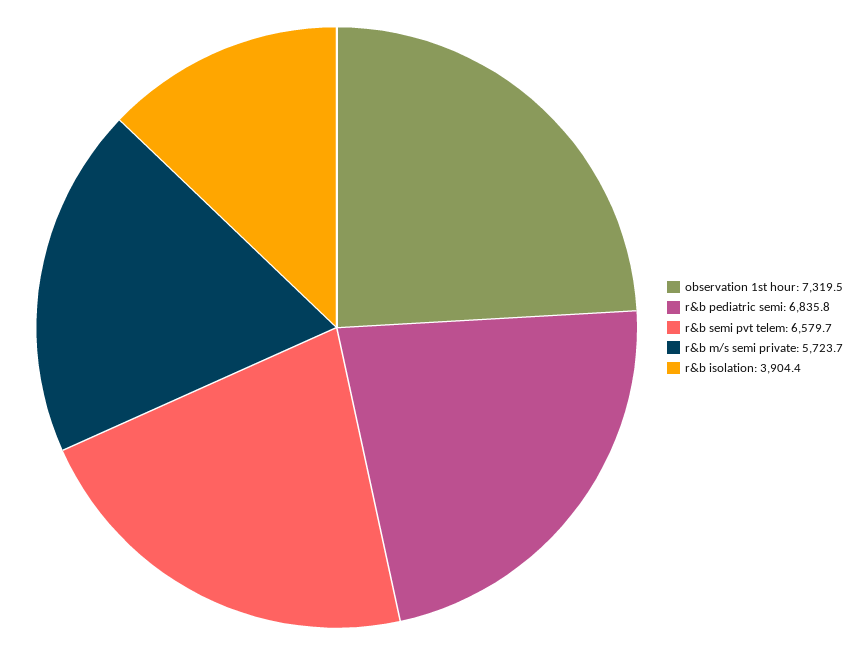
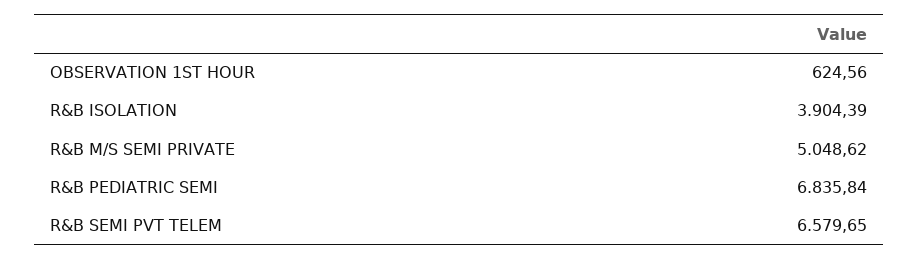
observation 1st hour: 7319.5 -> 624.56
r&b m/s semi private: 5723.7 -> 5048.62

